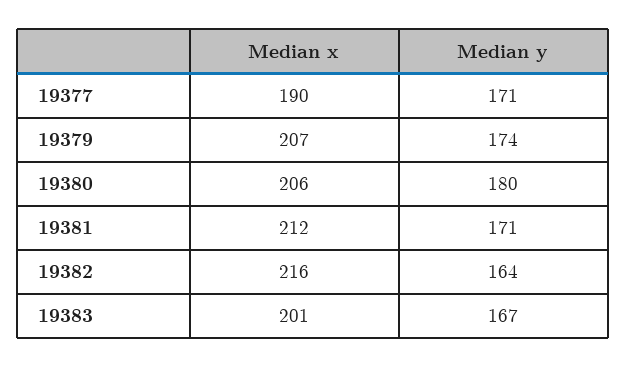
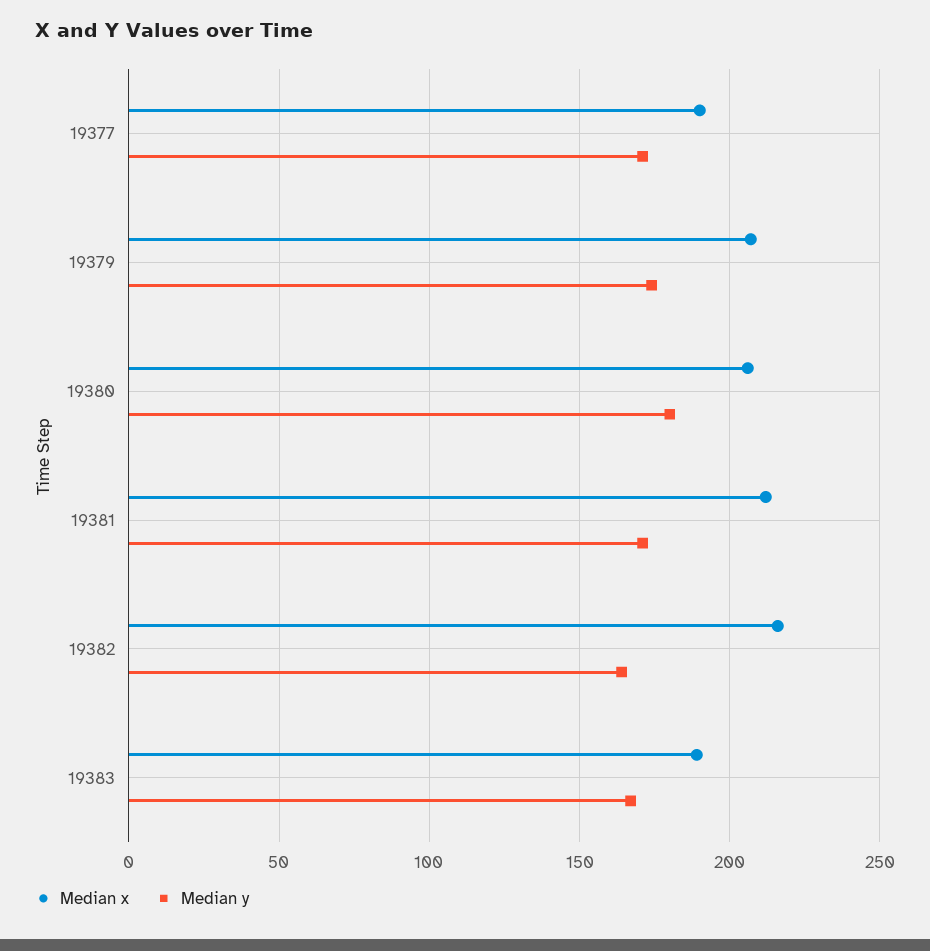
Median x, 19383: 201 -> 190

